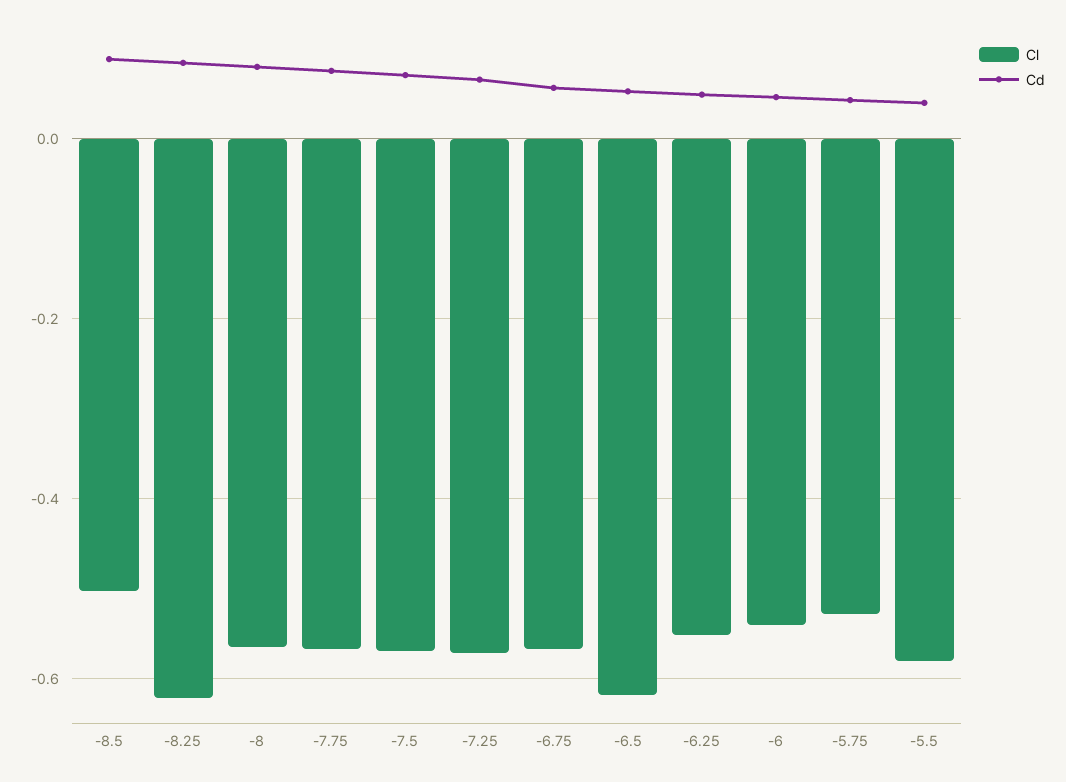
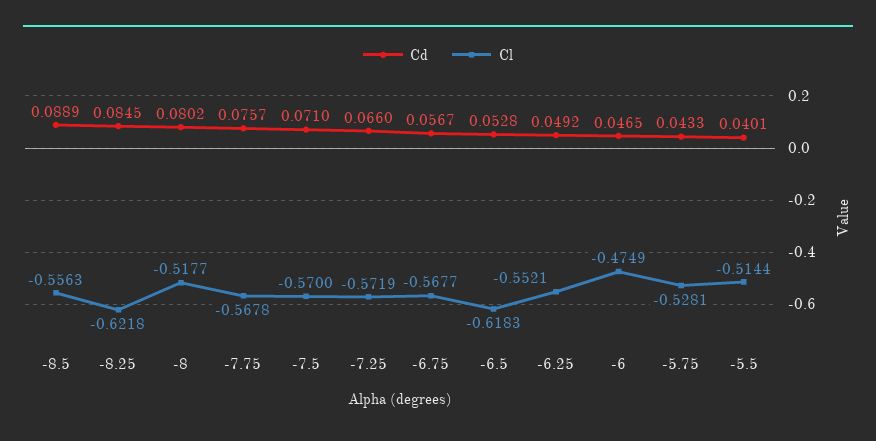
Cl, -8.5: -0.5 -> -0.5563
Cl, -8: -0.56 -> -0.5177
Cl, -6: -0.54 -> -0.4749
Cl, -5.5: -0.58 -> -0.5144

